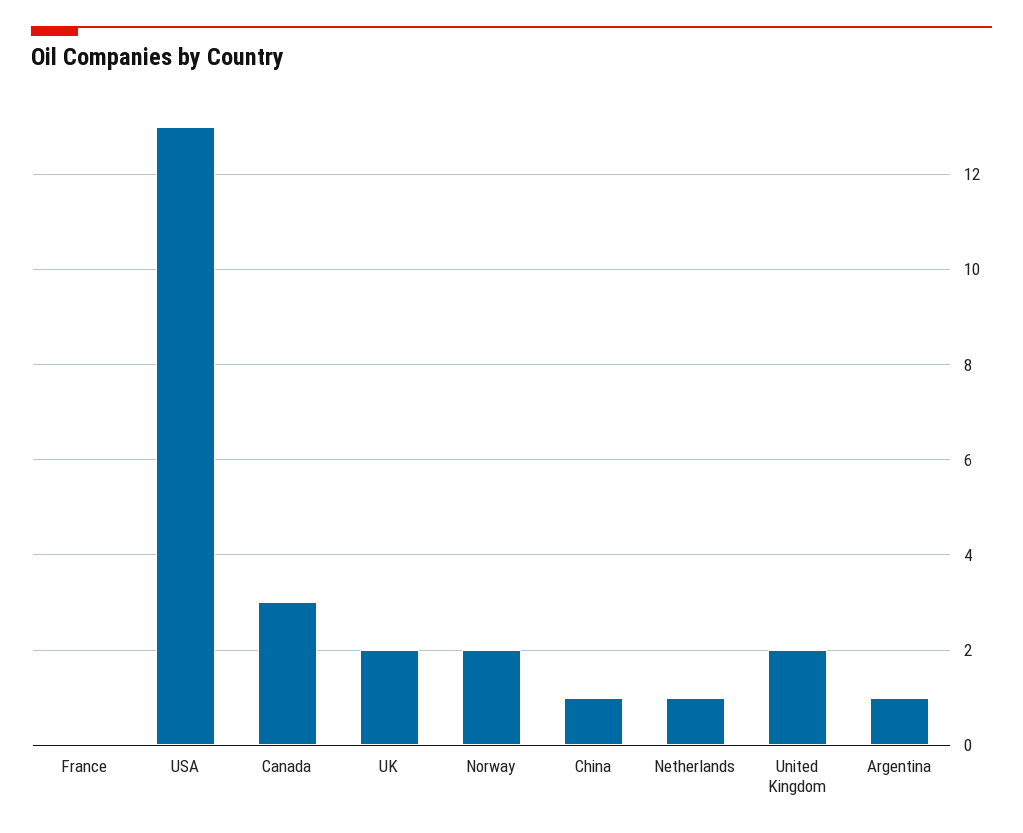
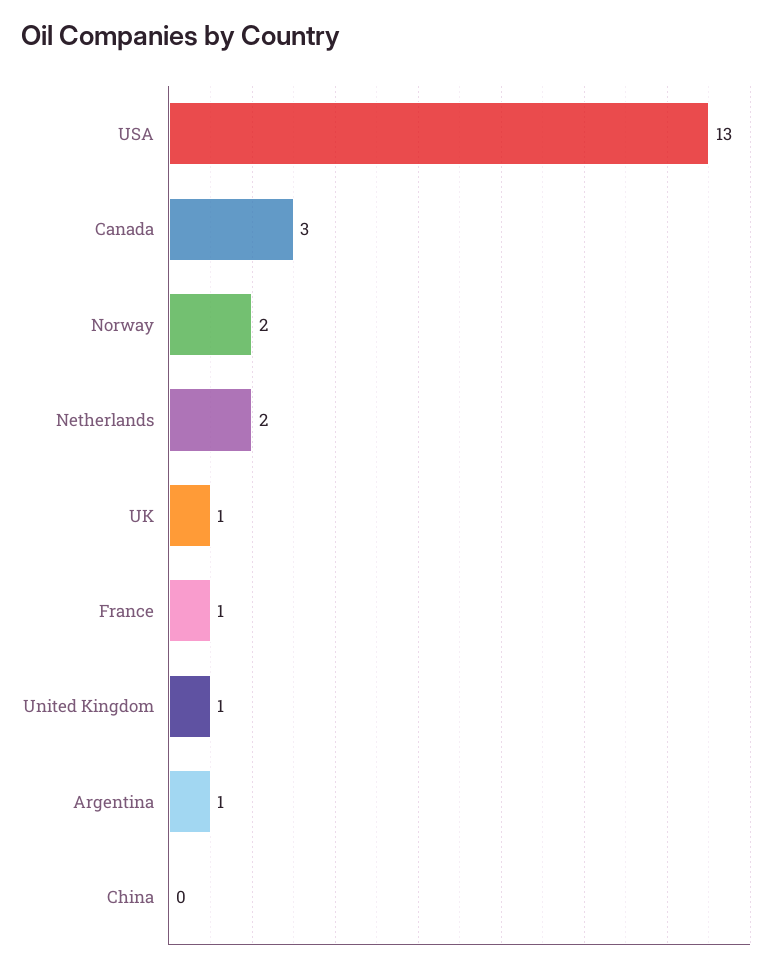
France: 0 -> 1
UK: 2 -> 1
China: 1 -> 0
Netherlands: 1 -> 2
United Kingdom: 2 -> 1

